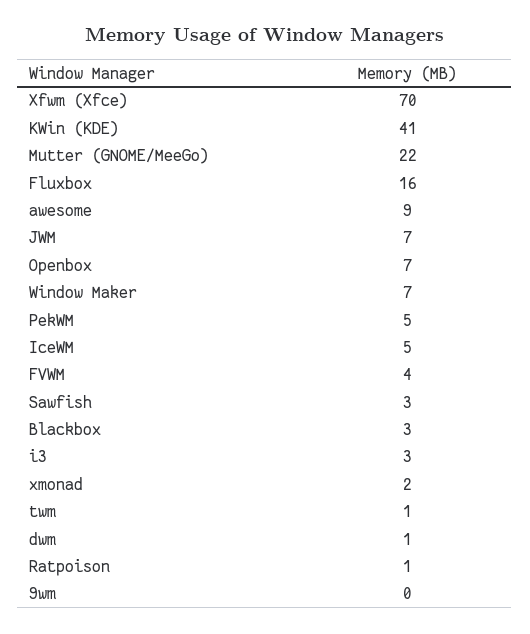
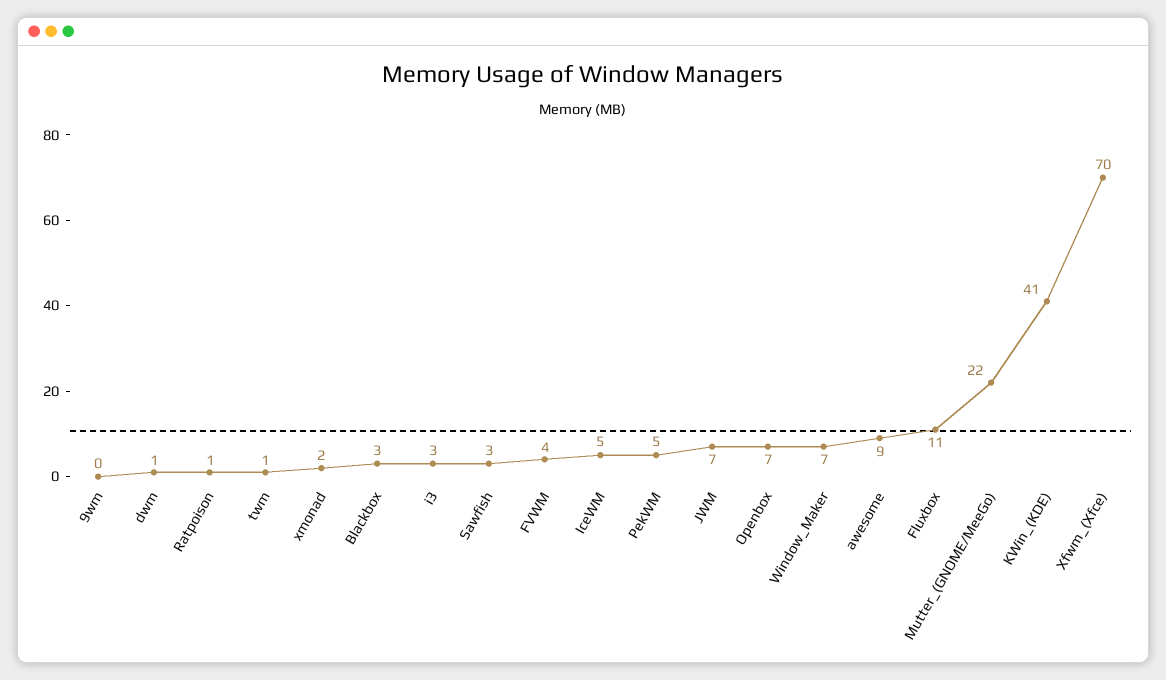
Fluxbox: 16 -> 11

